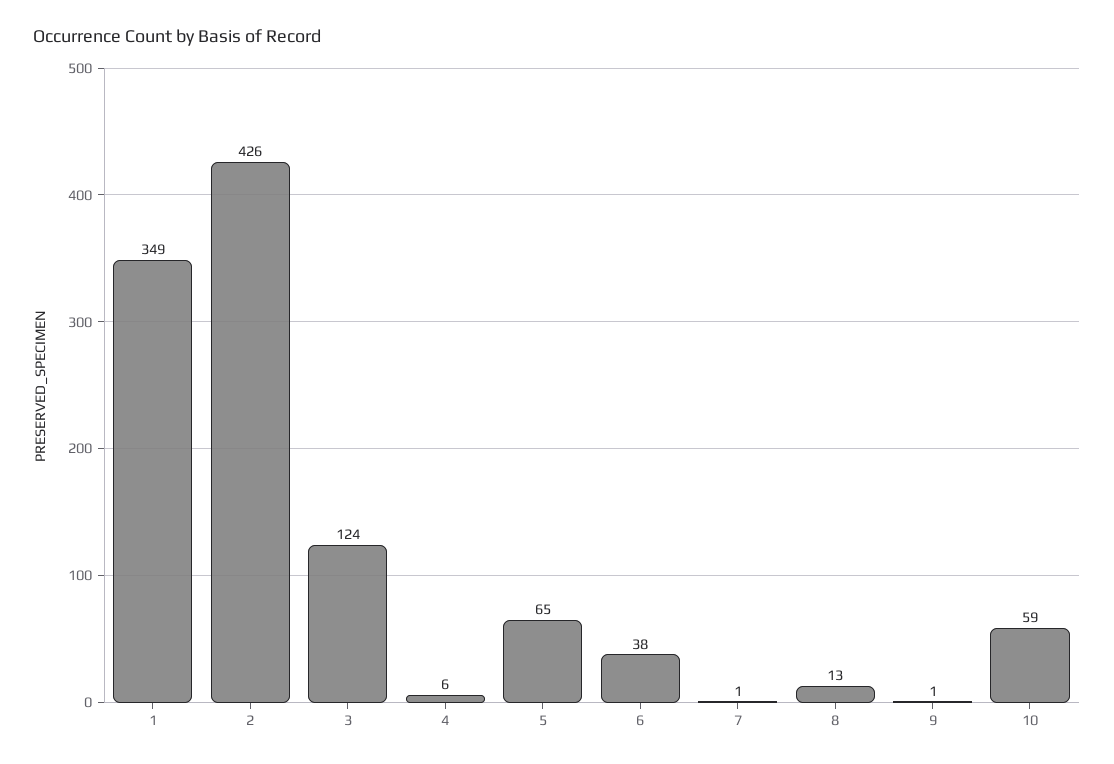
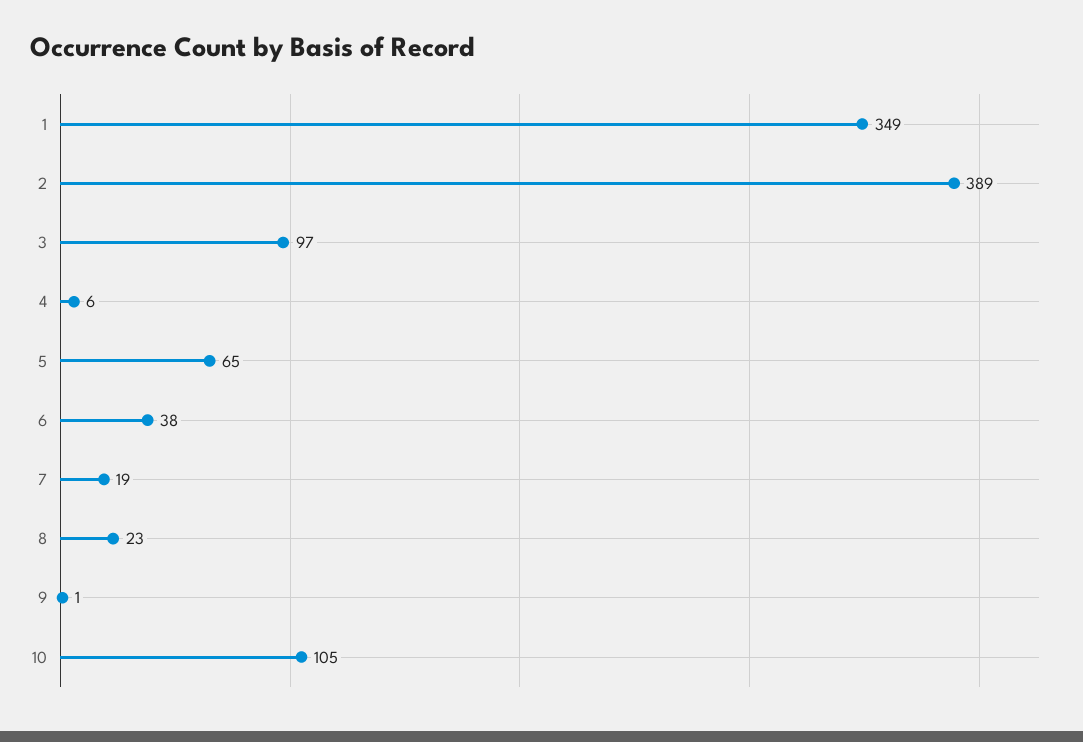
2: 426 -> 389
3: 124 -> 97
7: 1 -> 19
8: 13 -> 23
10: 59 -> 105

